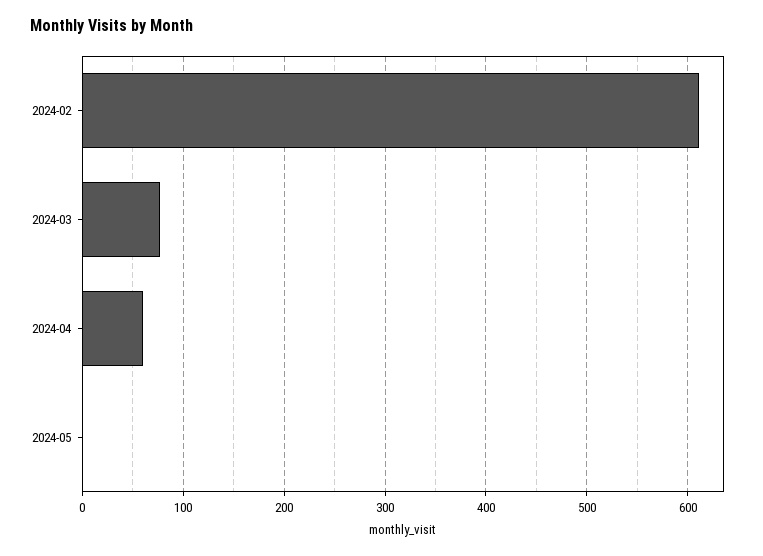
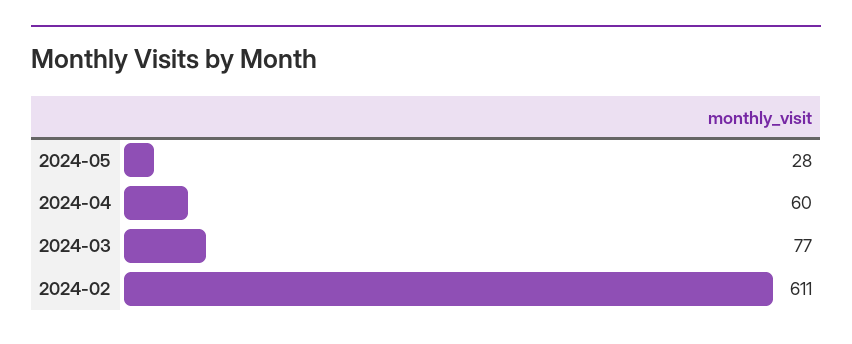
2024-05: 0 -> 28

